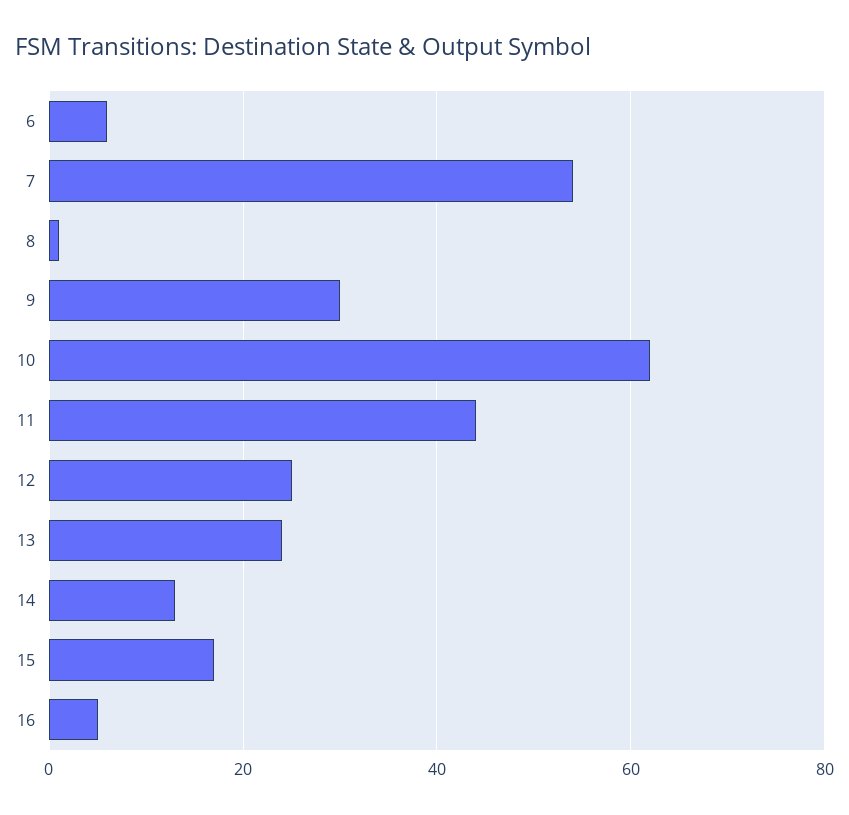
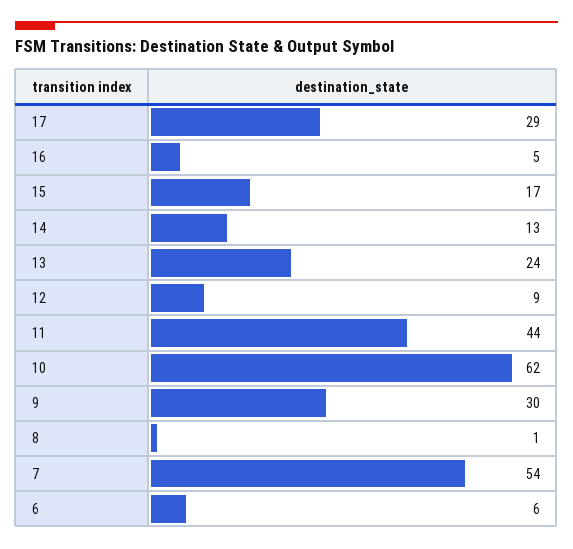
12: 25 -> 9
17: none -> 29

